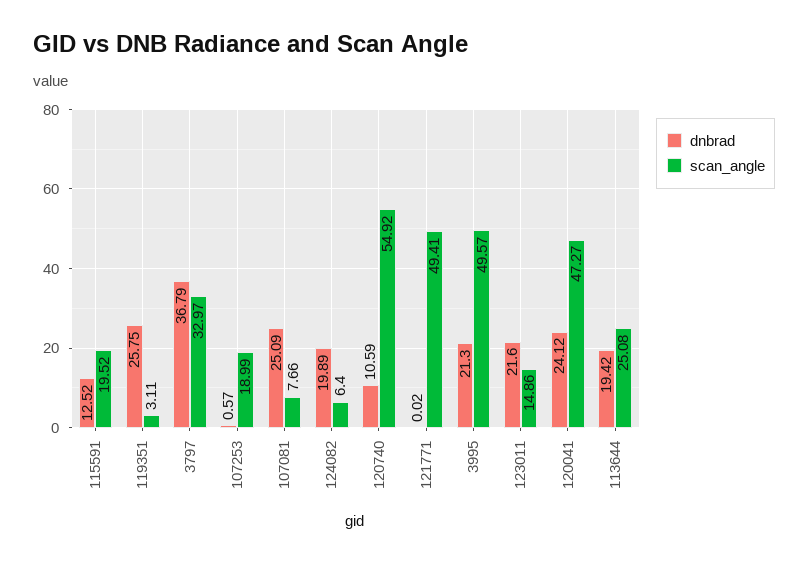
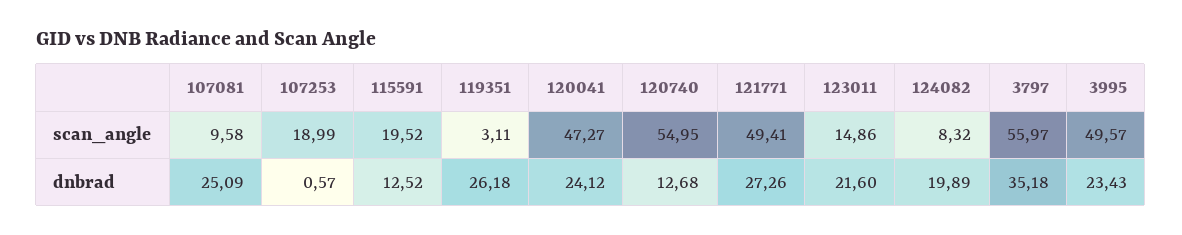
dnbrad, 119351: 25.75 -> 26.18
dnbrad, 3797: 36.79 -> 35.18
scan_angle, 3797: 32.97 -> 55.97
scan_angle, 107081: 7.66 -> 9.58
scan_angle, 124082: 6.4 -> 8.32
dnbrad, 120740: 10.59 -> 12.68
scan_angle, 120740: 54.92 -> 54.95
dnbrad, 121771: 0.02 -> 27.26
dnbrad, 3995: 21.3 -> 23.43
dnbrad, 113644: 19.42 -> none
scan_angle, 113644: 25.08 -> none

